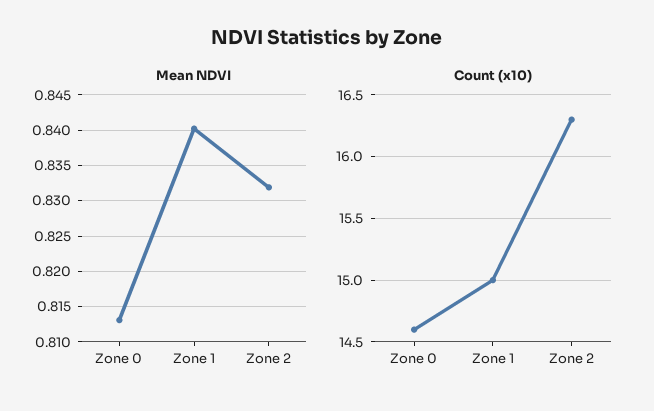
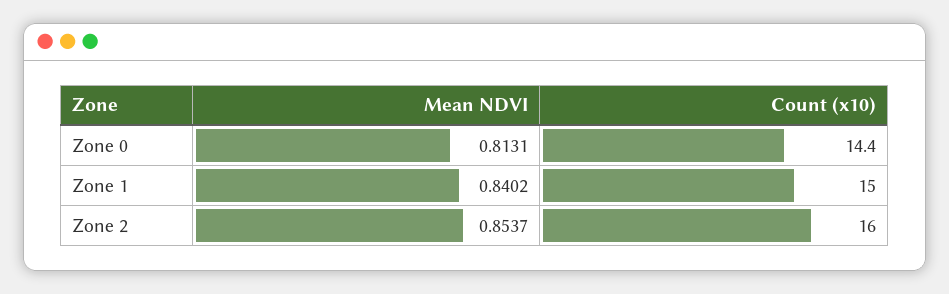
Mean NDVI, Zone 2: 0.832 -> 0.8537
Count (x10), Zone 0: 14.6 -> 14.4
Count (x10), Zone 2: 16.3 -> 16

